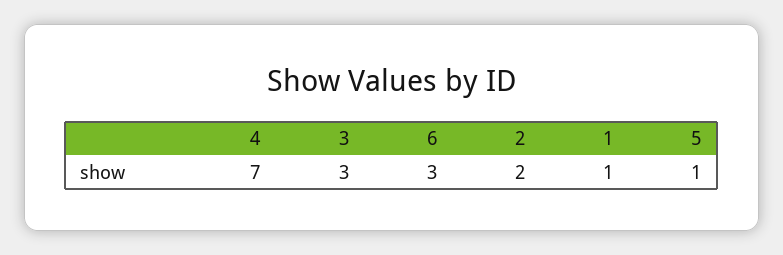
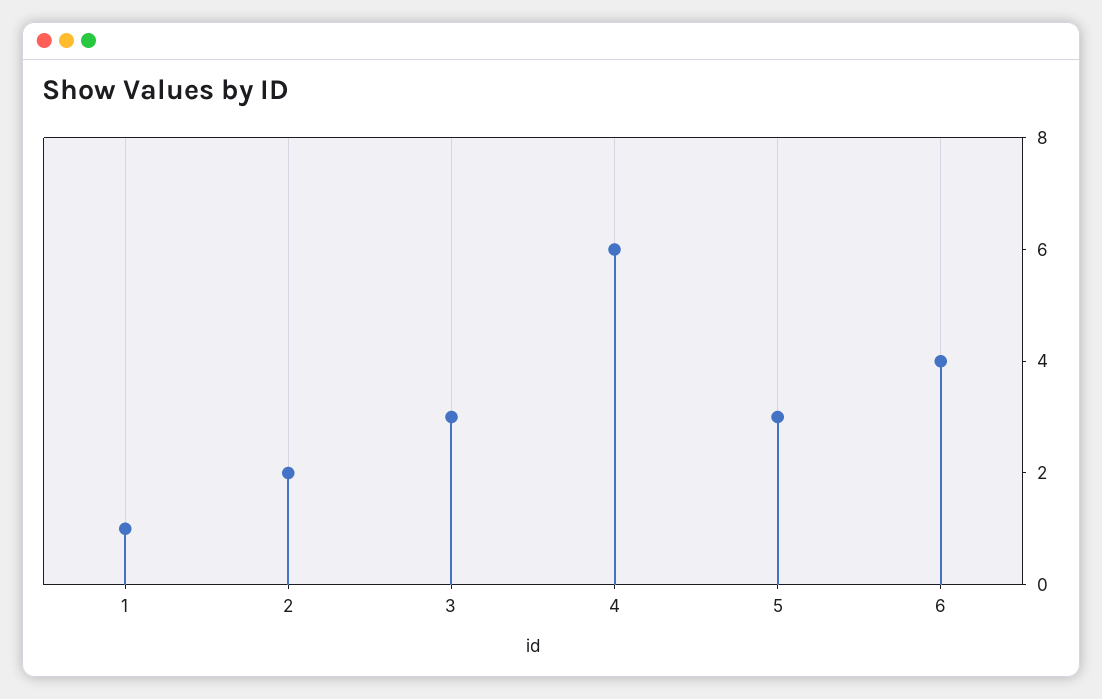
4: 7 -> 6
6: 3 -> 4
5: 1 -> 3

